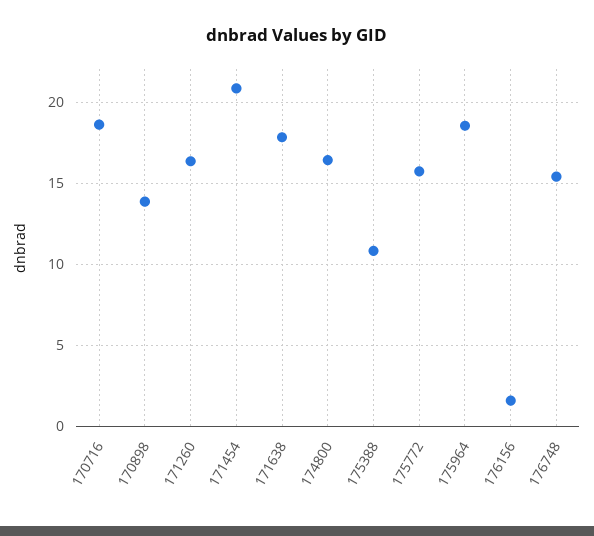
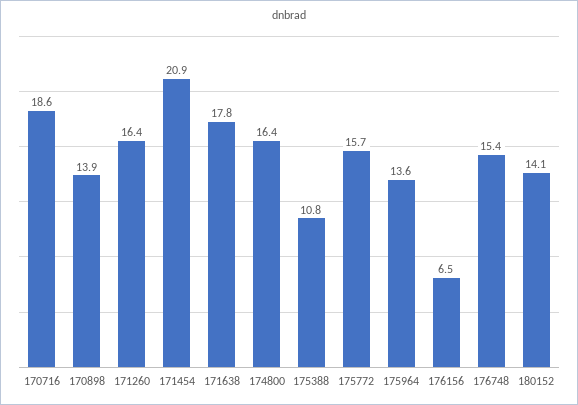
175964: 18.5 -> 13.6
176156: 1.5 -> 6.5
180152: none -> 14.1

